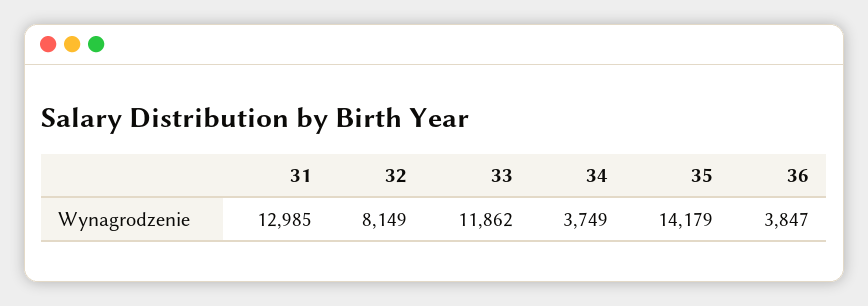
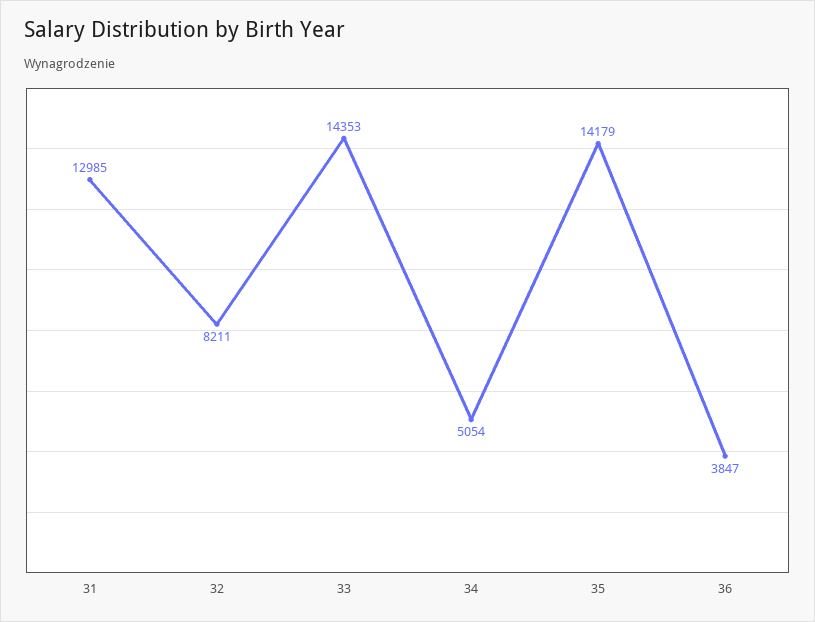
32: 8149 -> 8211
33: 11862 -> 14353
34: 3749 -> 5054

